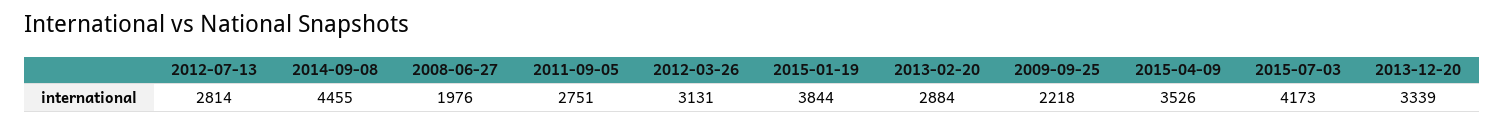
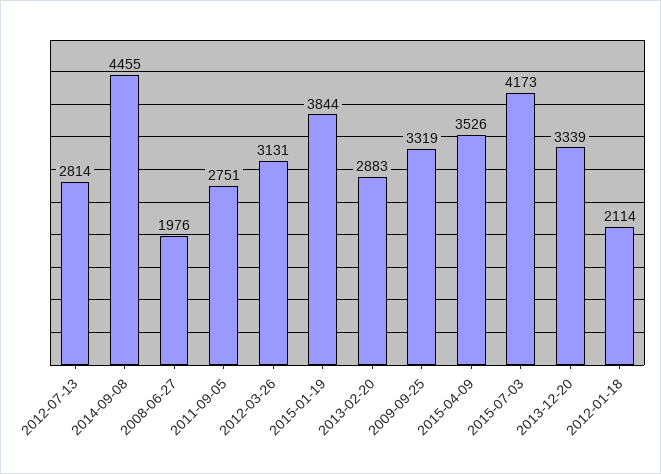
2013-02-20: 2884 -> 2883
2009-09-25: 2218 -> 3319
2012-01-18: none -> 2114

